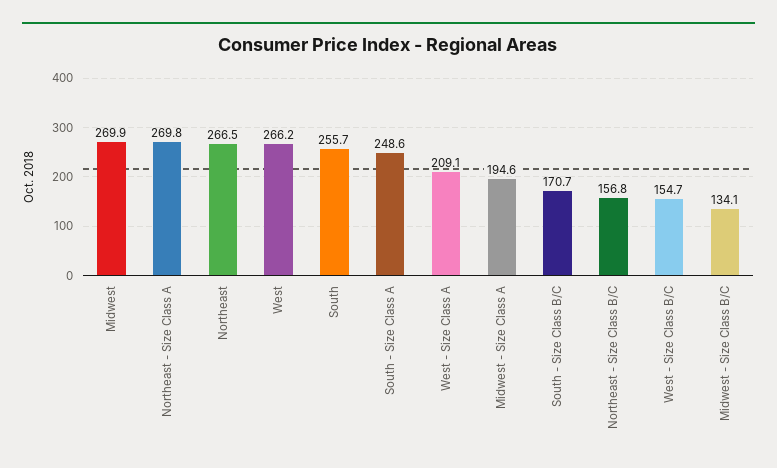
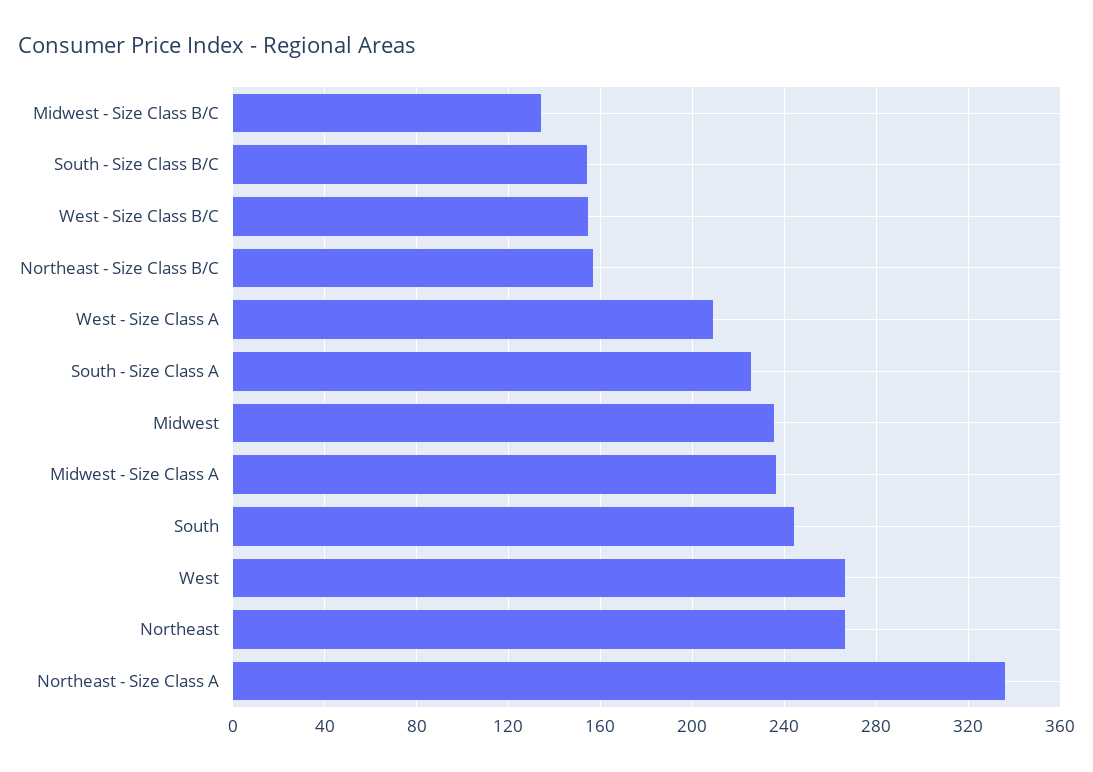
Midwest: 269.9 -> 235
Northeast - Size Class A: 269.8 -> 335
South: 255.7 -> 245
South - Size Class A: 248.6 -> 225
Midwest - Size Class A: 194.6 -> 235
South - Size Class B/C: 170.7 -> 155

